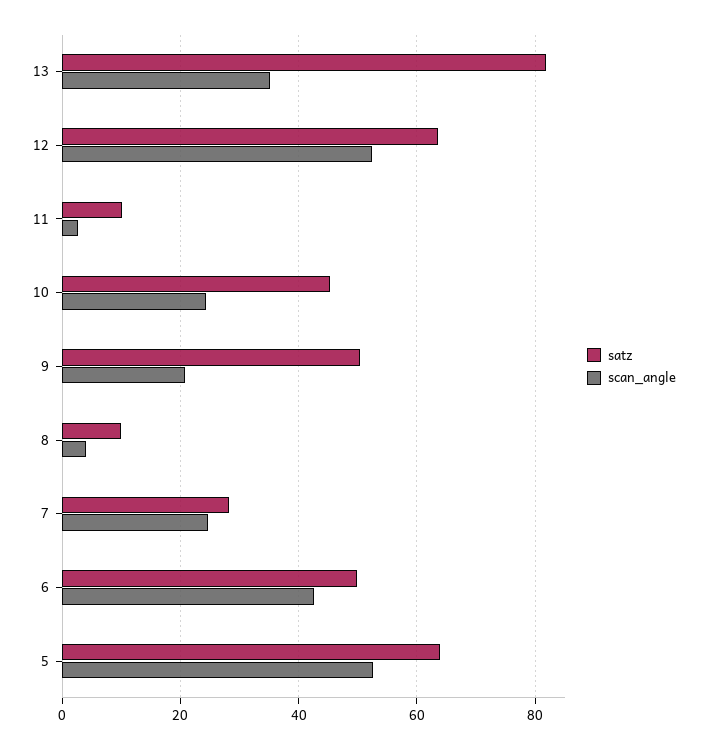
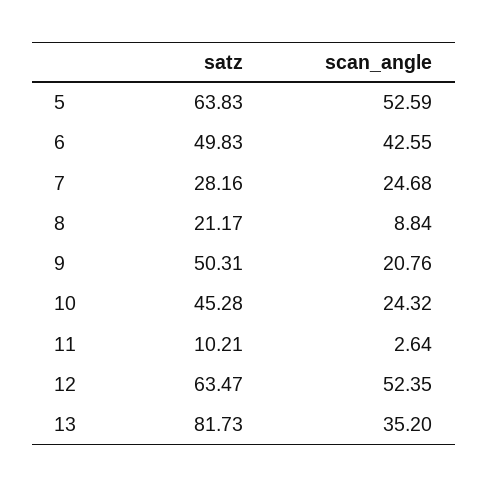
satz, 8: 10 -> 21.17
scan_angle, 8: 4 -> 8.84

